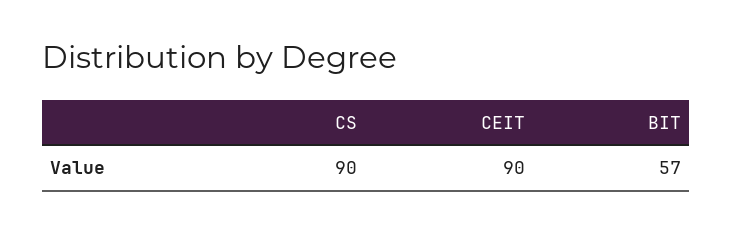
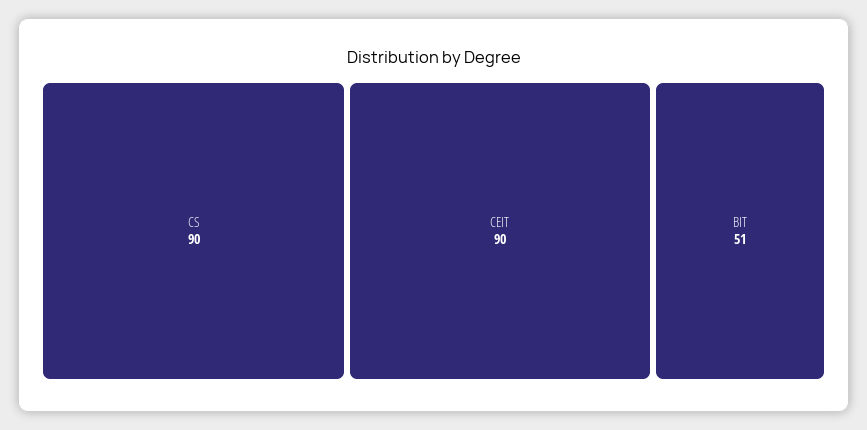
BIT: 57 -> 51

